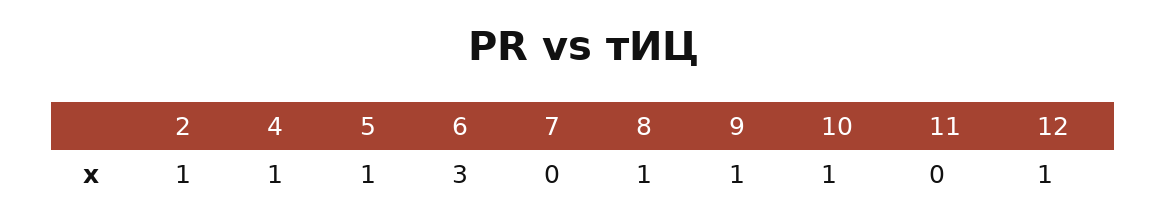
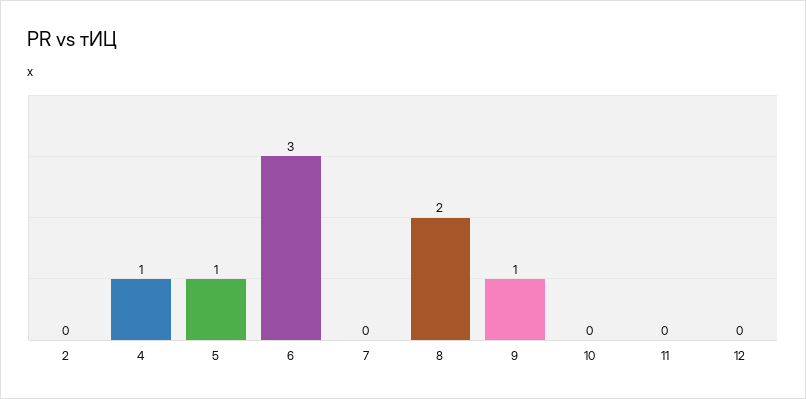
2: 1 -> 0
8: 1 -> 2
10: 1 -> 0
12: 1 -> 0

